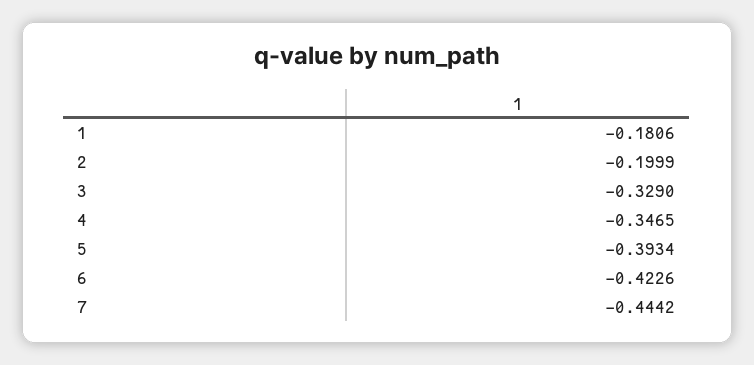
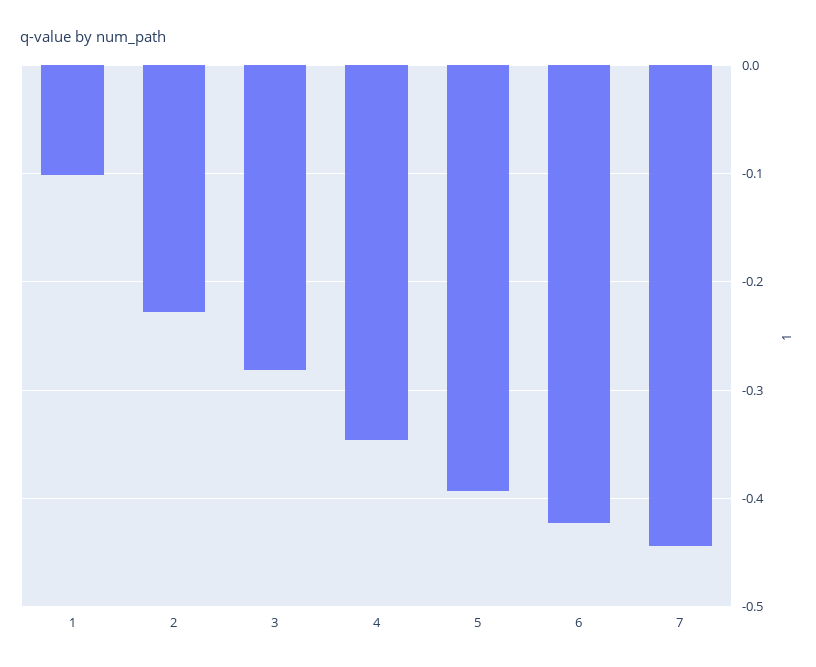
1: -0.1806 -> -0.1
2: -0.1999 -> -0.23
3: -0.329 -> -0.28

